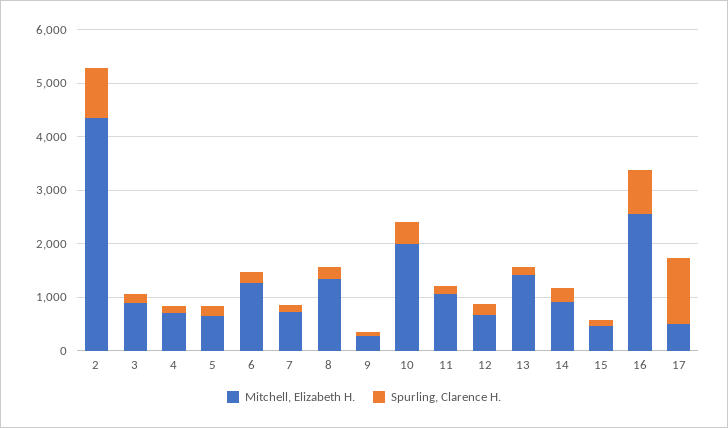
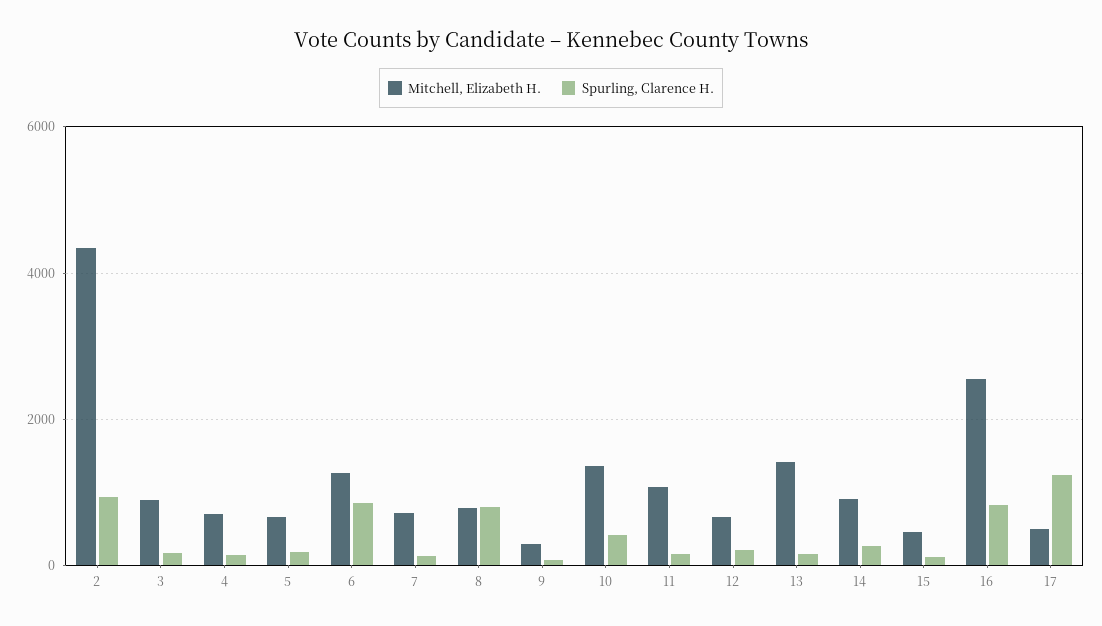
Spurling, Clarence H., 6: 200 -> 800
Mitchell, Elizabeth H., 8: 1400 -> 800
Spurling, Clarence H., 8: 200 -> 800
Mitchell, Elizabeth H., 10: 2000 -> 1400

